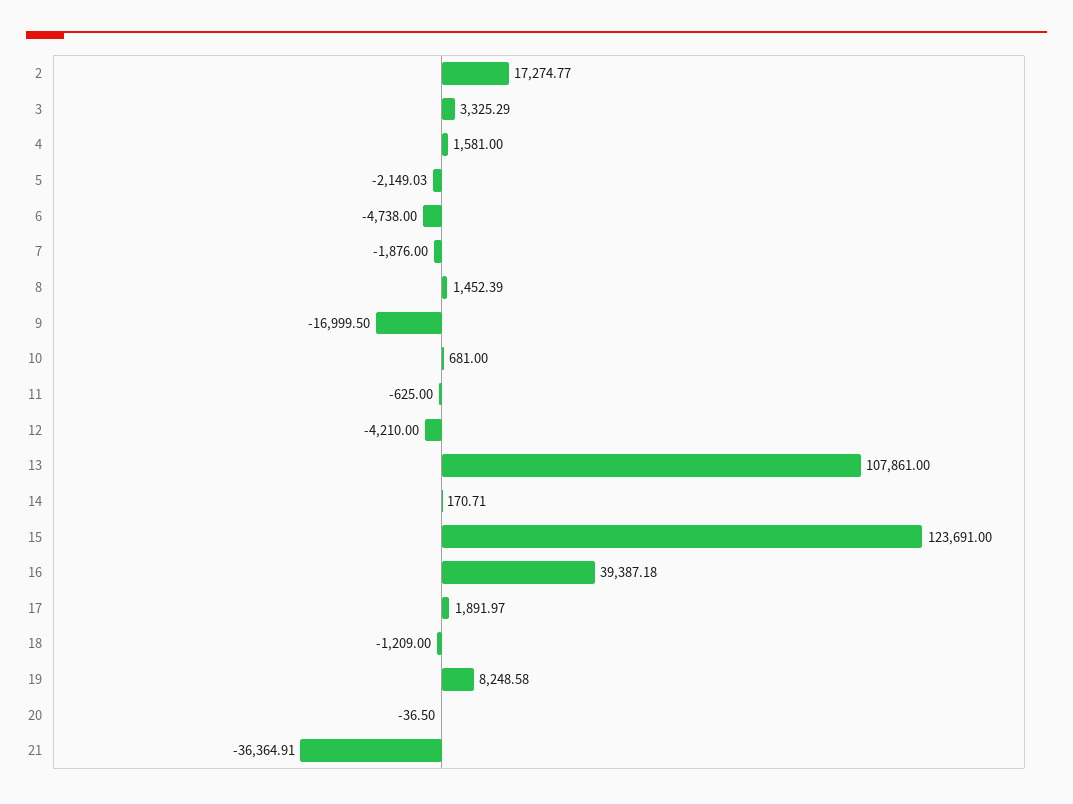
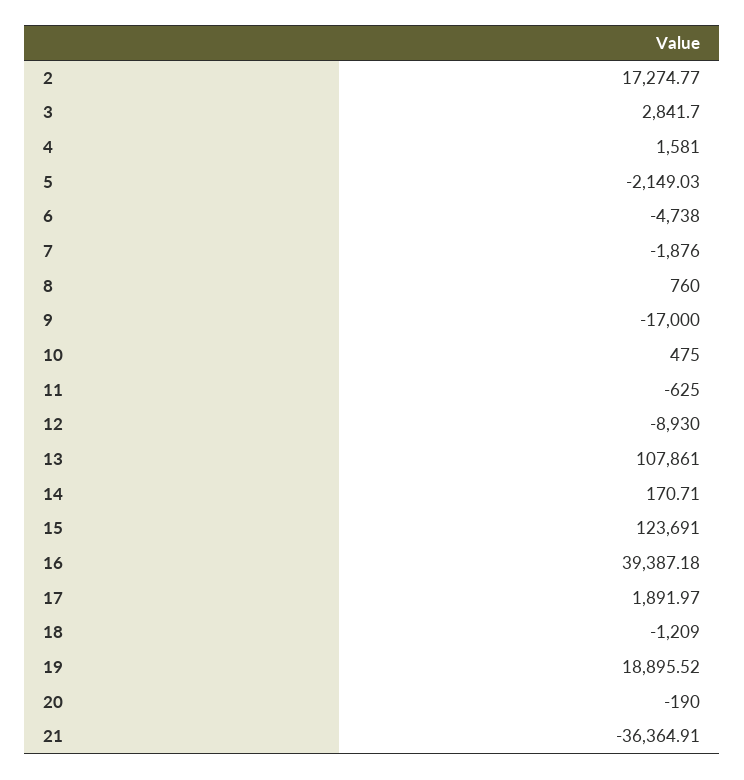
3: 3325.29 -> 2841.7
8: 1452.39 -> 760
9: -16999.5 -> -17000
10: 681 -> 475
12: -4210 -> -8930
19: 8248.58 -> 18895.52
20: -36.5 -> -190

